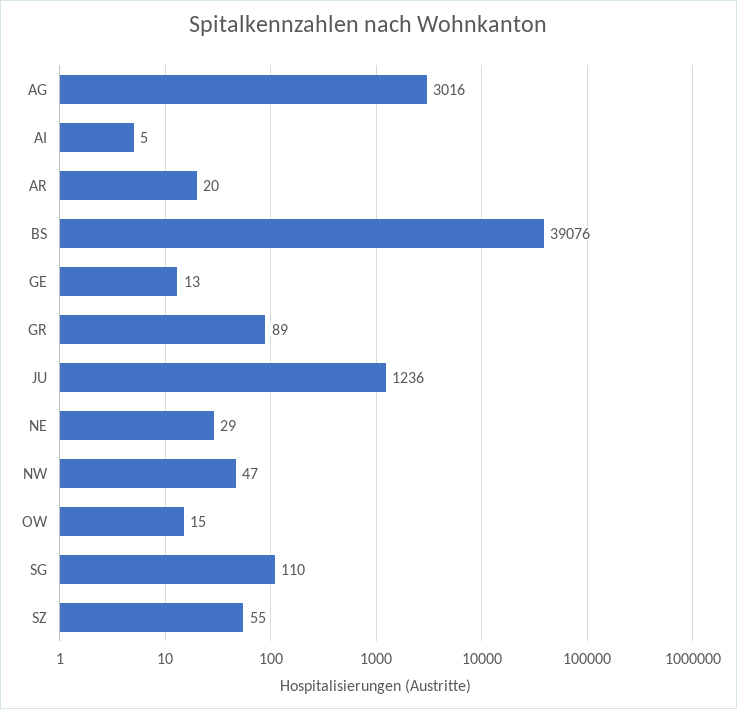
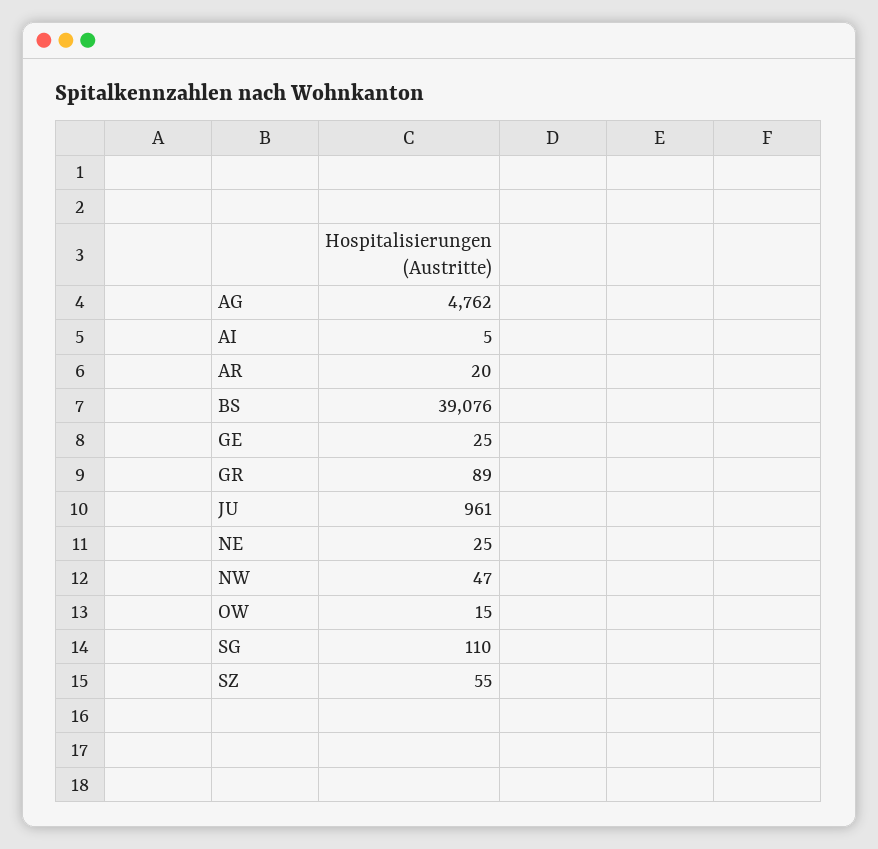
AG: 3016 -> 4762
GE: 13 -> 25
JU: 1236 -> 961
NE: 29 -> 25

